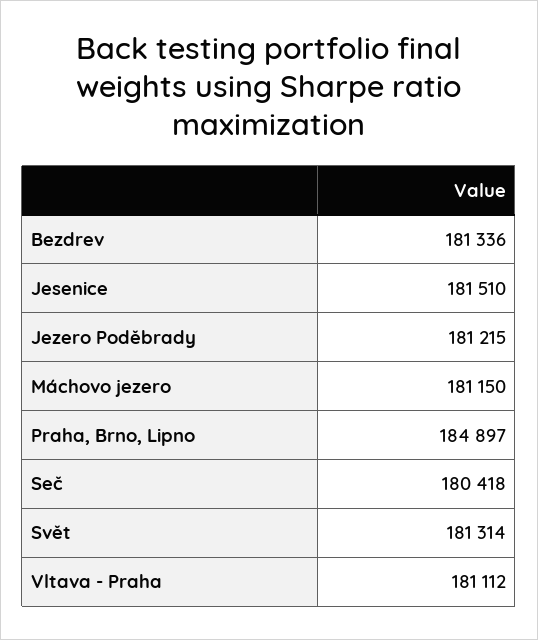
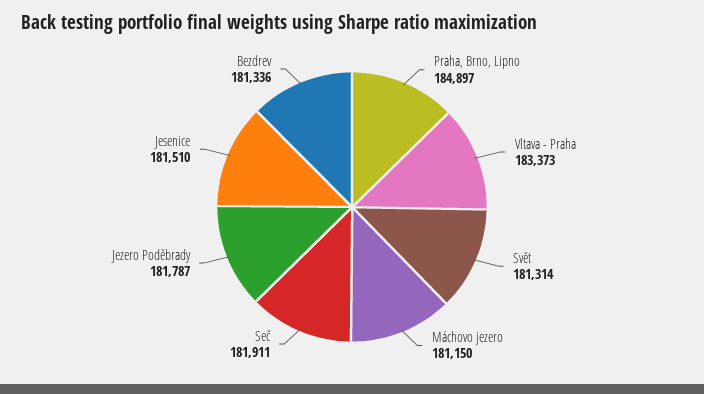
Jezero Poděbrady: 181215 -> 181787
Seč: 180418 -> 181911
Vltava - Praha: 181112 -> 183373

